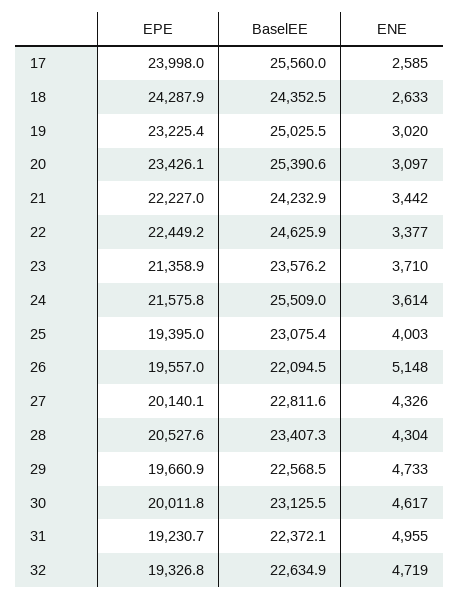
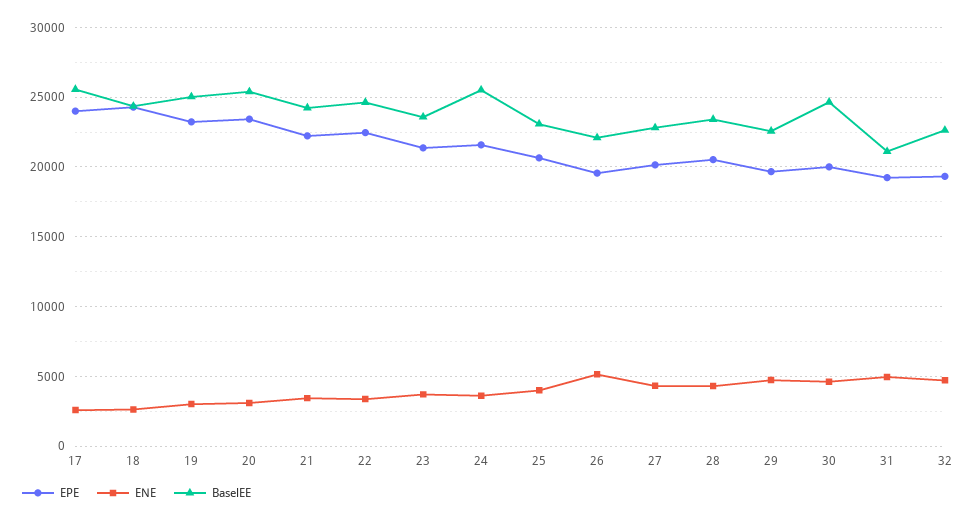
EPE, 25: 19395 -> 20500
BaselEE, 30: 23125.5 -> 24500
BaselEE, 31: 22372.1 -> 21000

